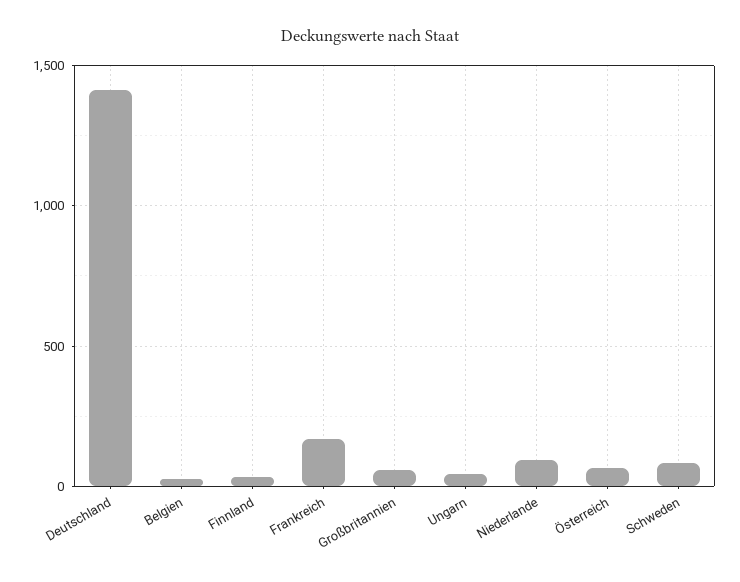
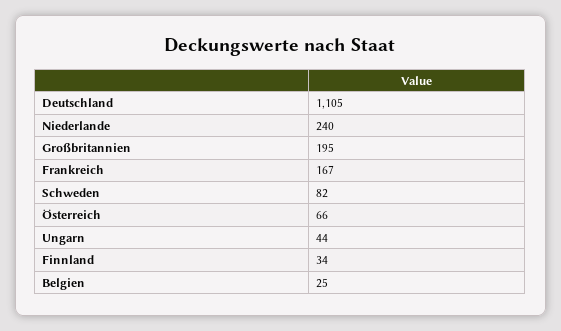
Deutschland: 1400 -> 1105
Großbritannien: 50 -> 195
Niederlande: 100 -> 240

